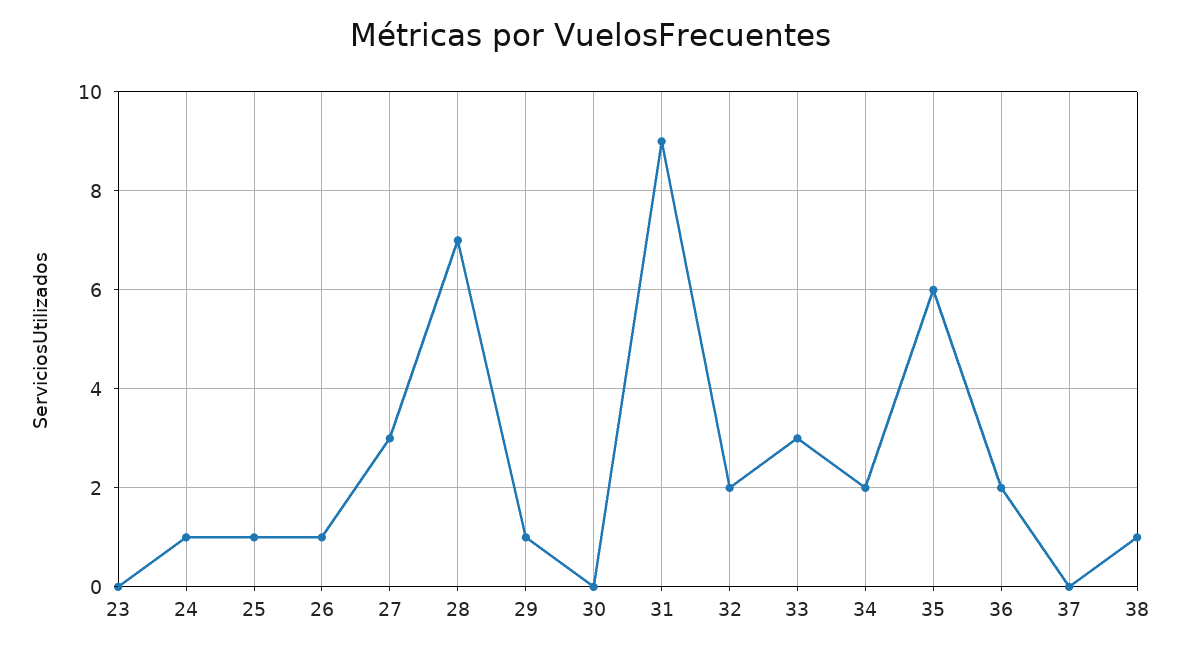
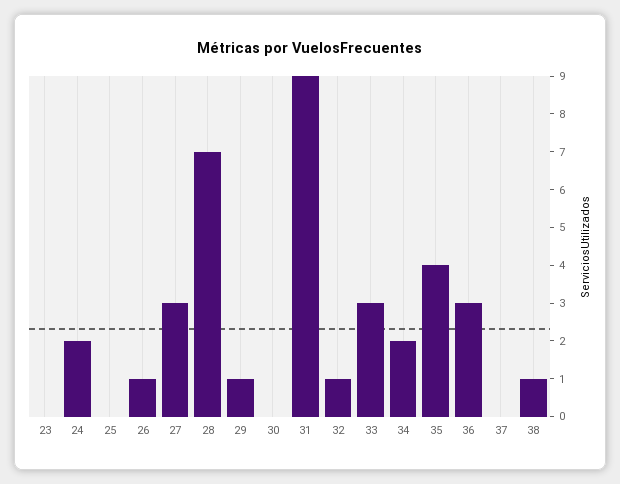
24: 1 -> 2
25: 1 -> 0
32: 2 -> 1
35: 6 -> 4
36: 2 -> 3

